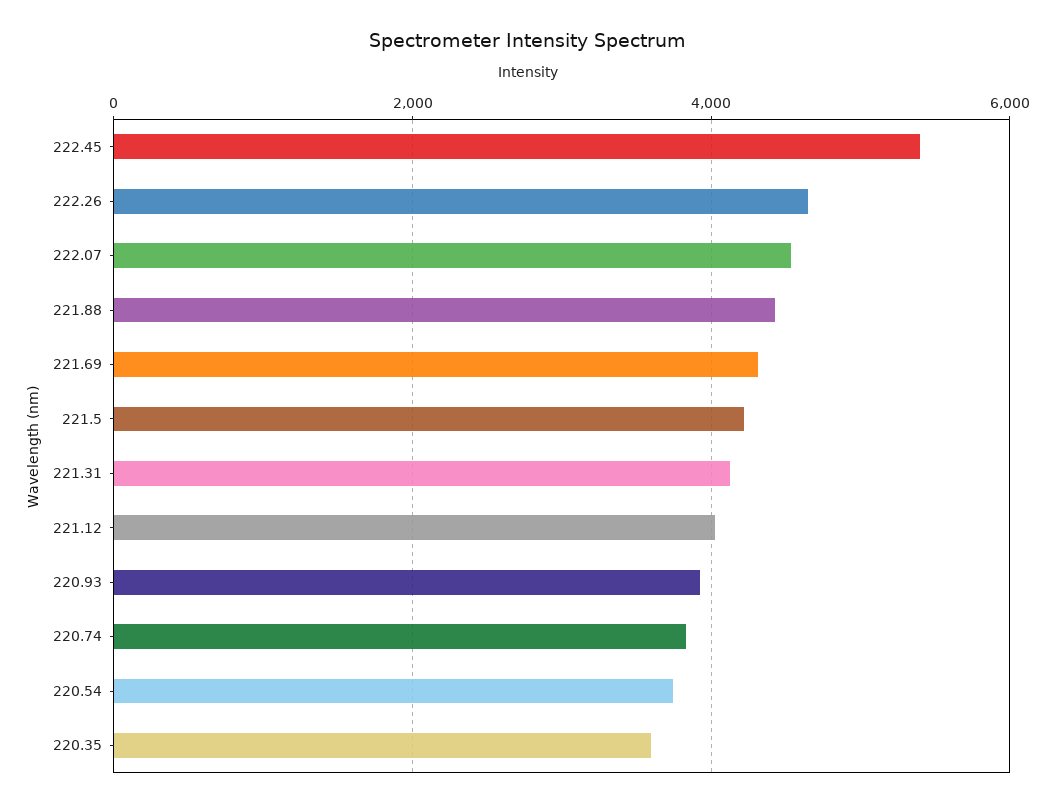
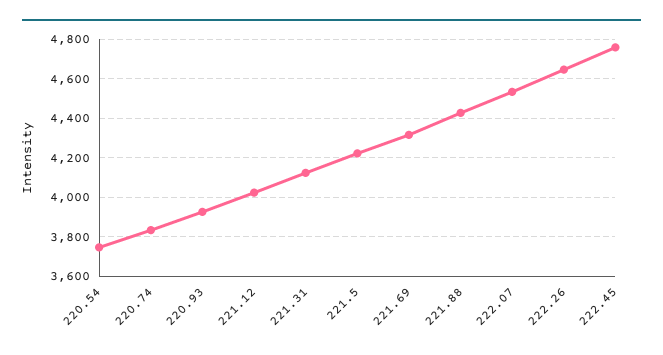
222.45: 5400 -> 4750
220.35: 3600 -> none

